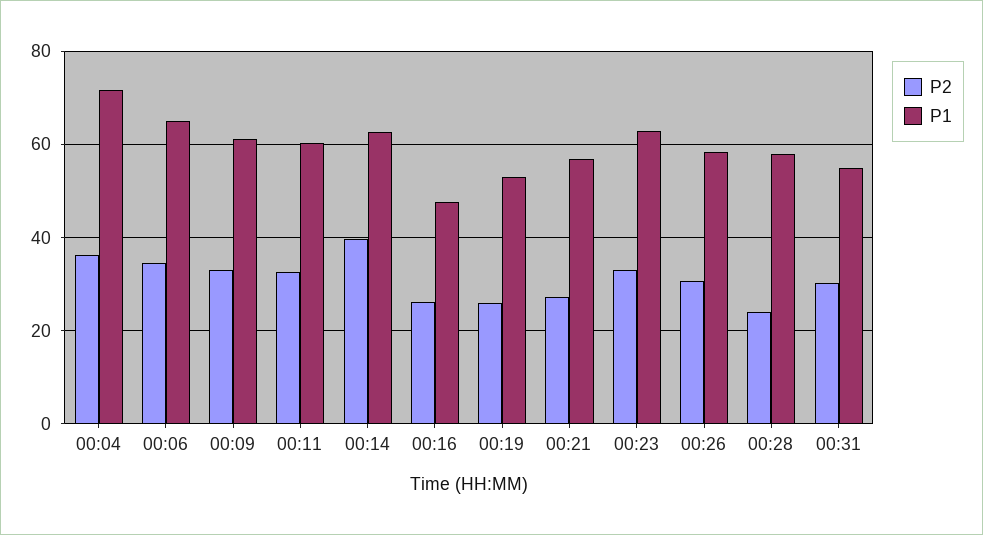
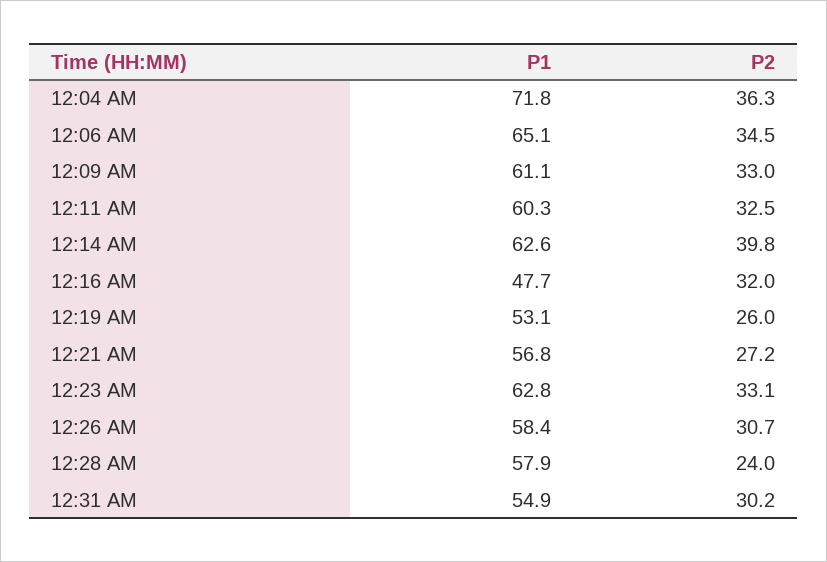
P2, 00:16: 26 -> 32

